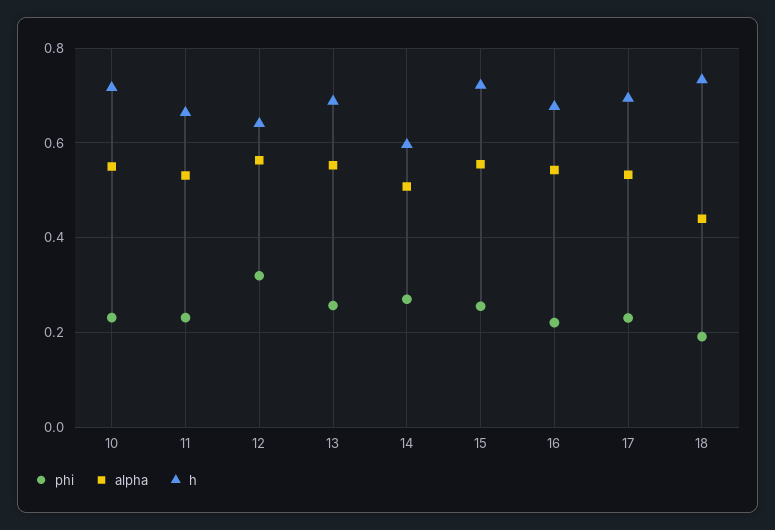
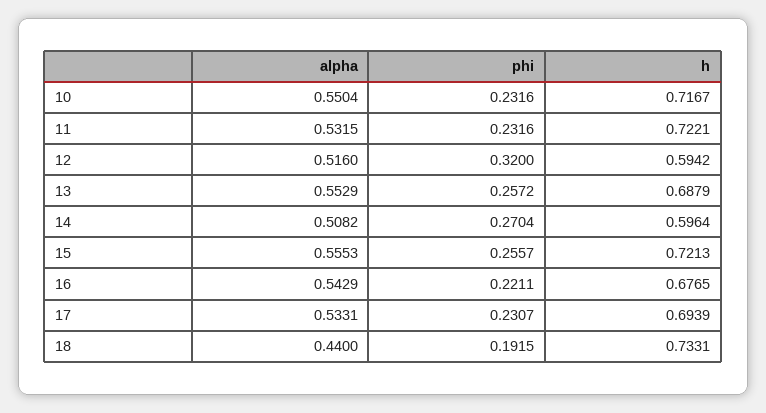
h, 11: 0.66 -> 0.7221
alpha, 12: 0.56 -> 0.516
h, 12: 0.64 -> 0.5942

